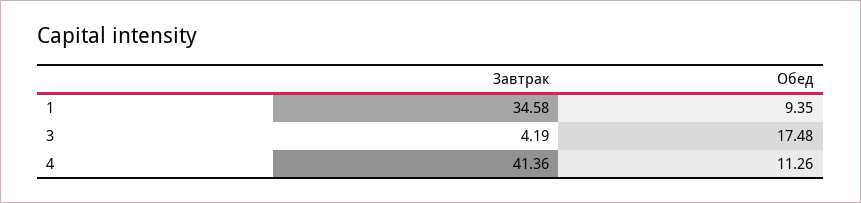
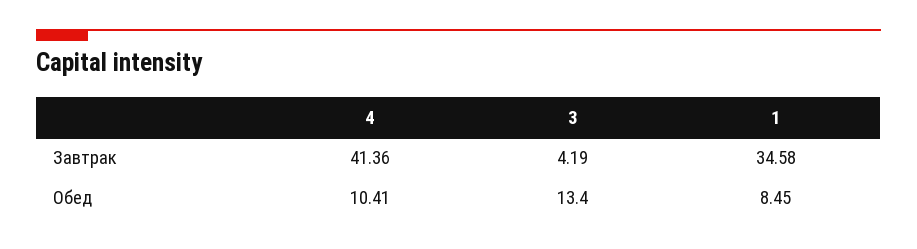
Обед, 1: 9.35 -> 8.45
Обед, 3: 17.48 -> 13.4
Обед, 4: 11.26 -> 10.41

